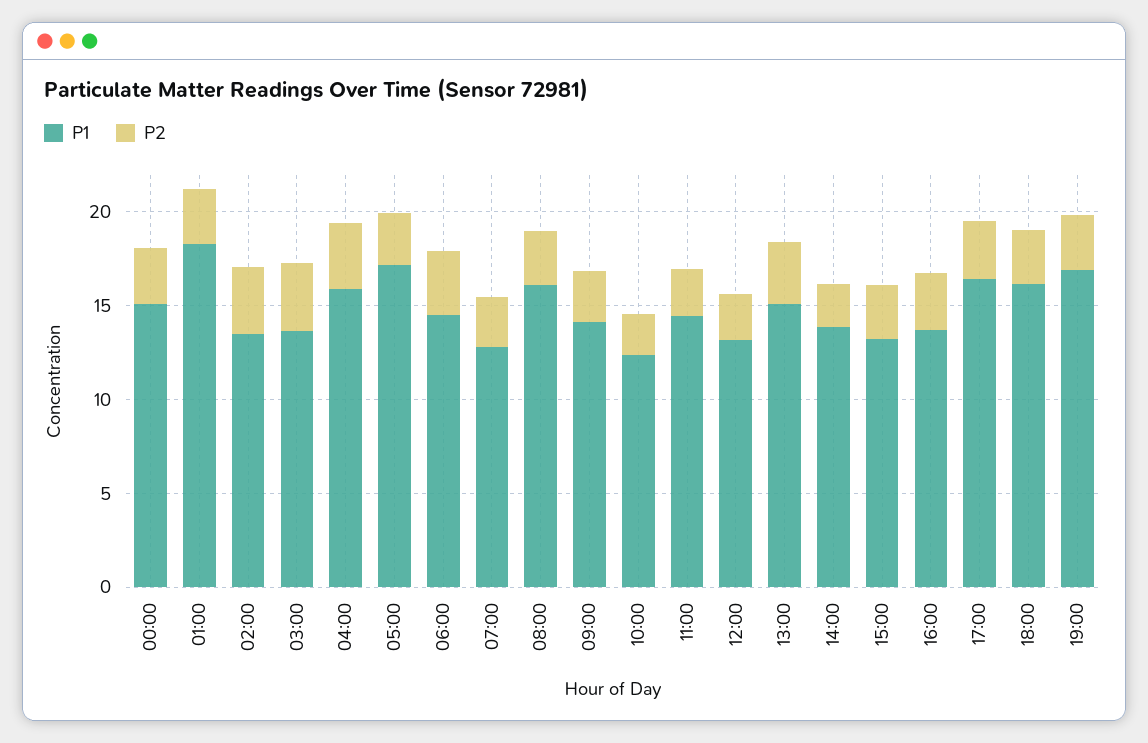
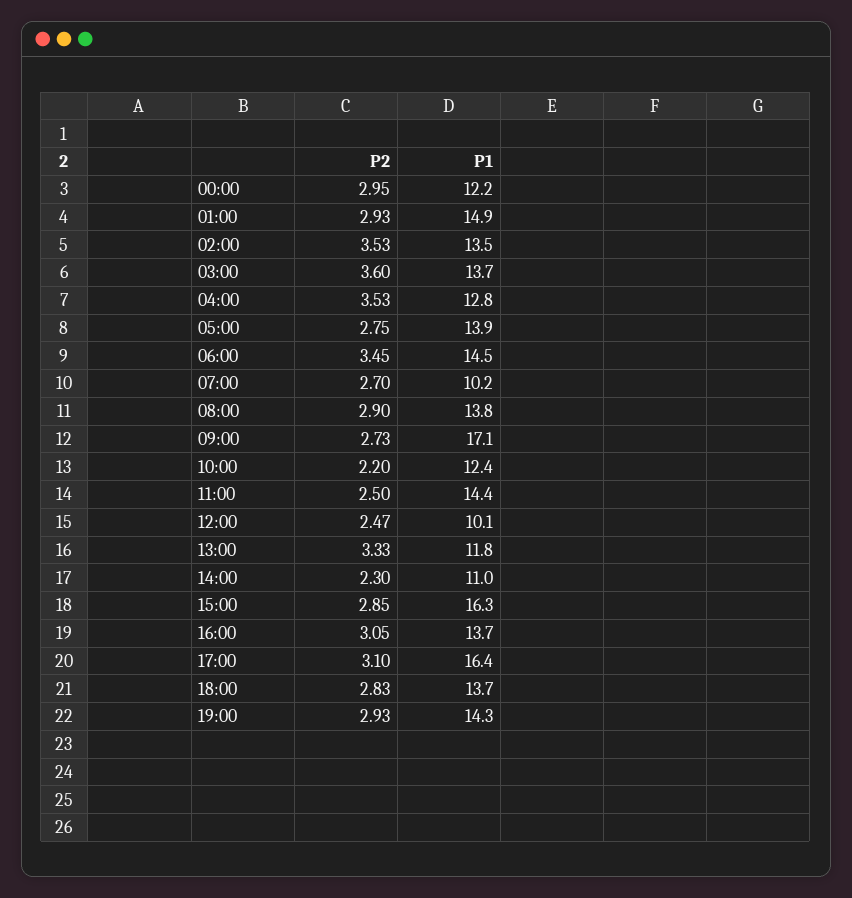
P1, 00:00: 15 -> 12.2
P1, 01:00: 18 -> 14.9
P1, 04:00: 16 -> 12.8
P1, 05:00: 17 -> 13.9
P1, 07:00: 13 -> 10.2
P1, 08:00: 16 -> 13.8
P1, 09:00: 14 -> 17.1
P1, 12:00: 13 -> 10.1
P1, 13:00: 15 -> 11.8
P1, 14:00: 14 -> 11
P1, 15:00: 13 -> 16.3
P1, 18:00: 16 -> 13.7
P1, 19:00: 17 -> 14.3

